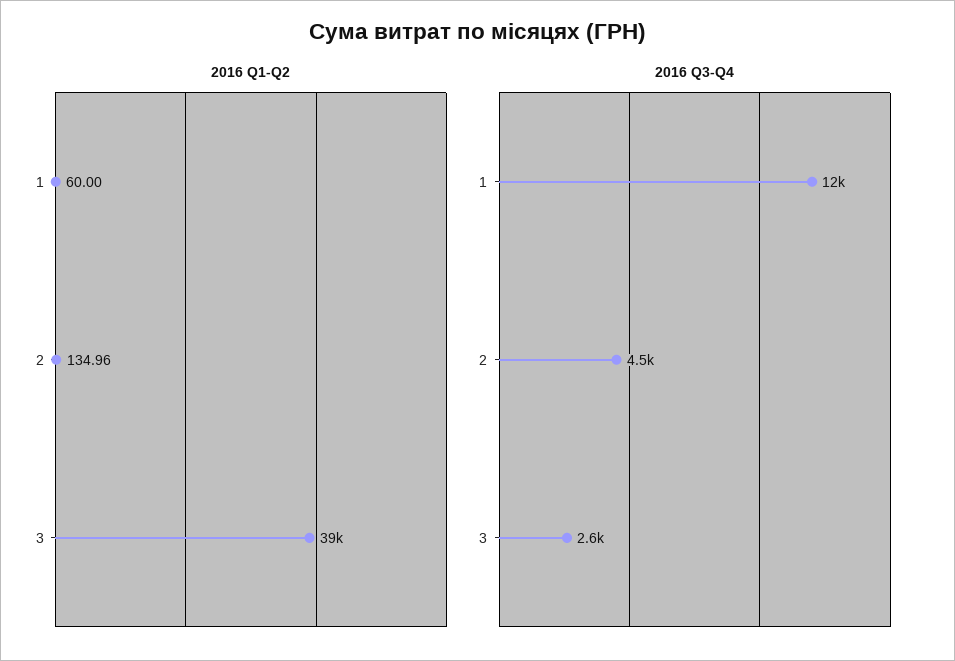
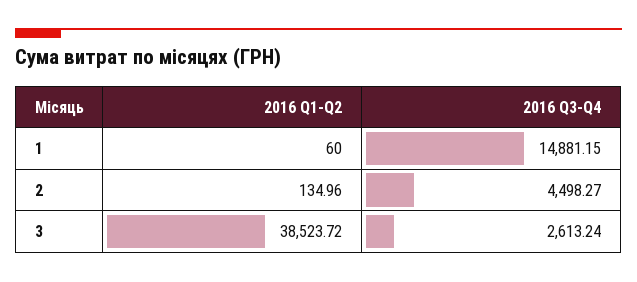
2016 Q3-Q4, 1: 12000 -> 14881.15

